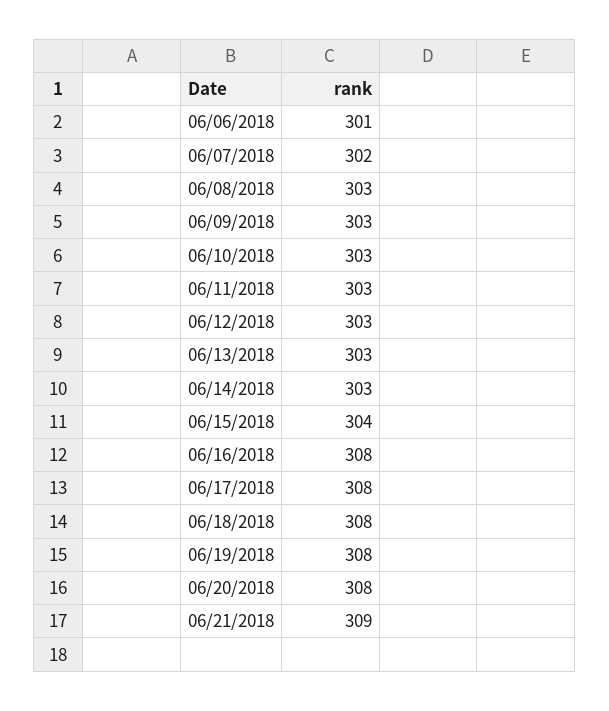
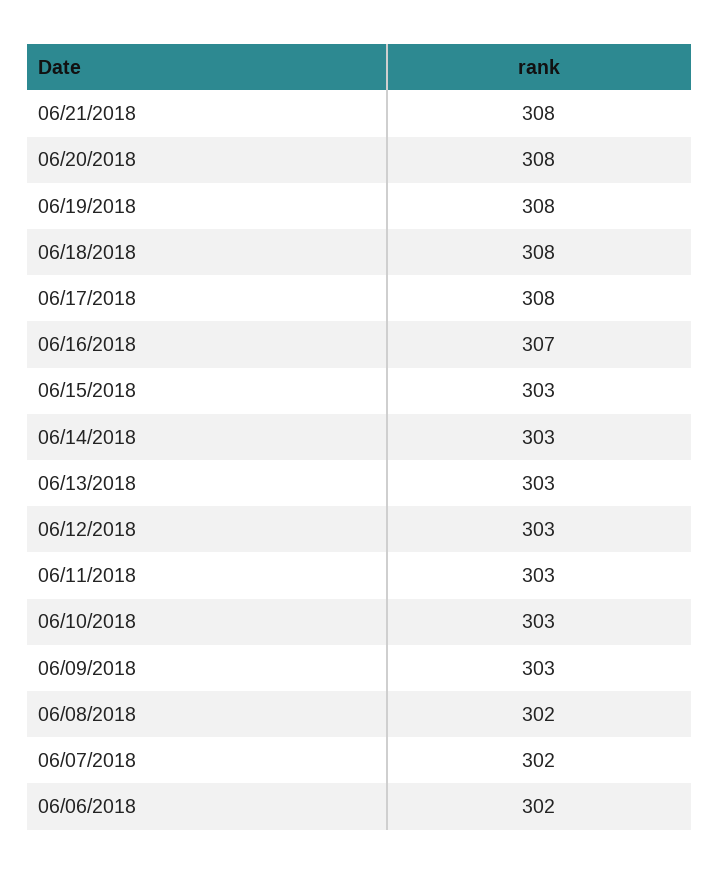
06/06/2018: 301 -> 302
06/08/2018: 303 -> 302
06/15/2018: 304 -> 303
06/16/2018: 308 -> 307
06/21/2018: 309 -> 308

